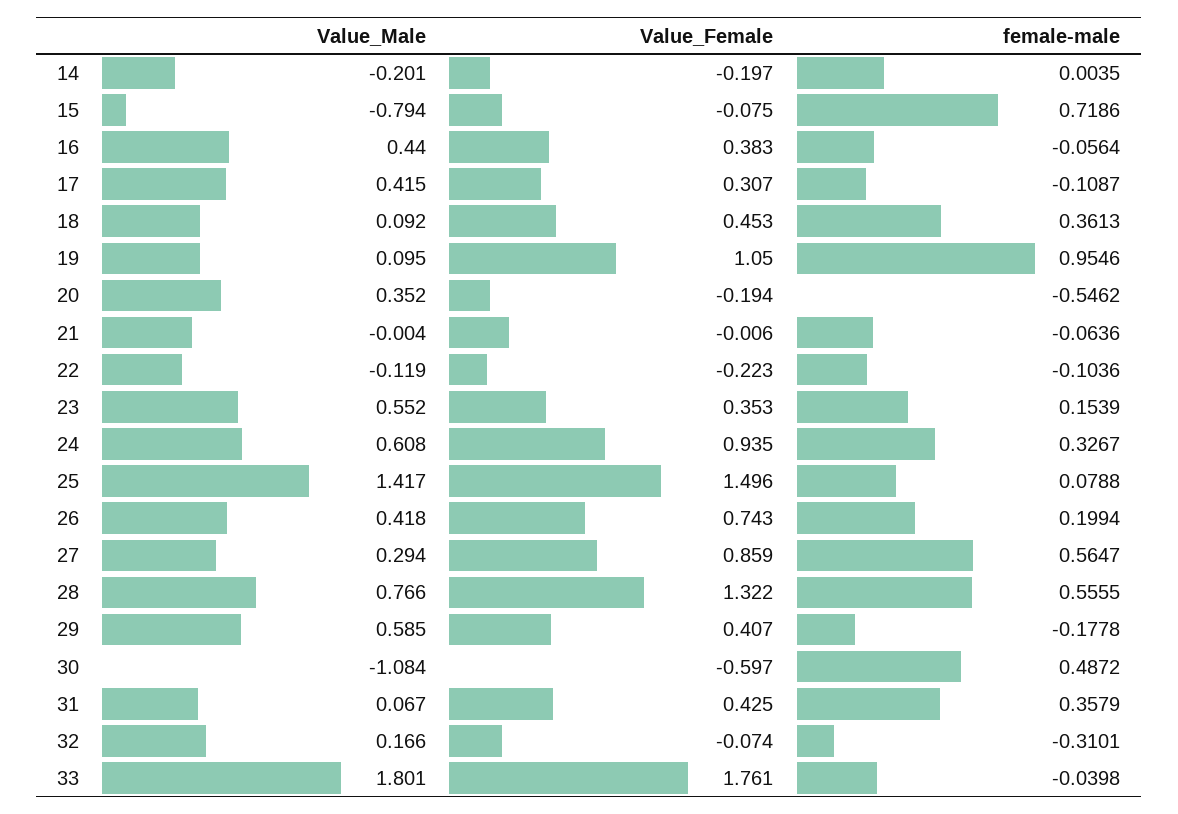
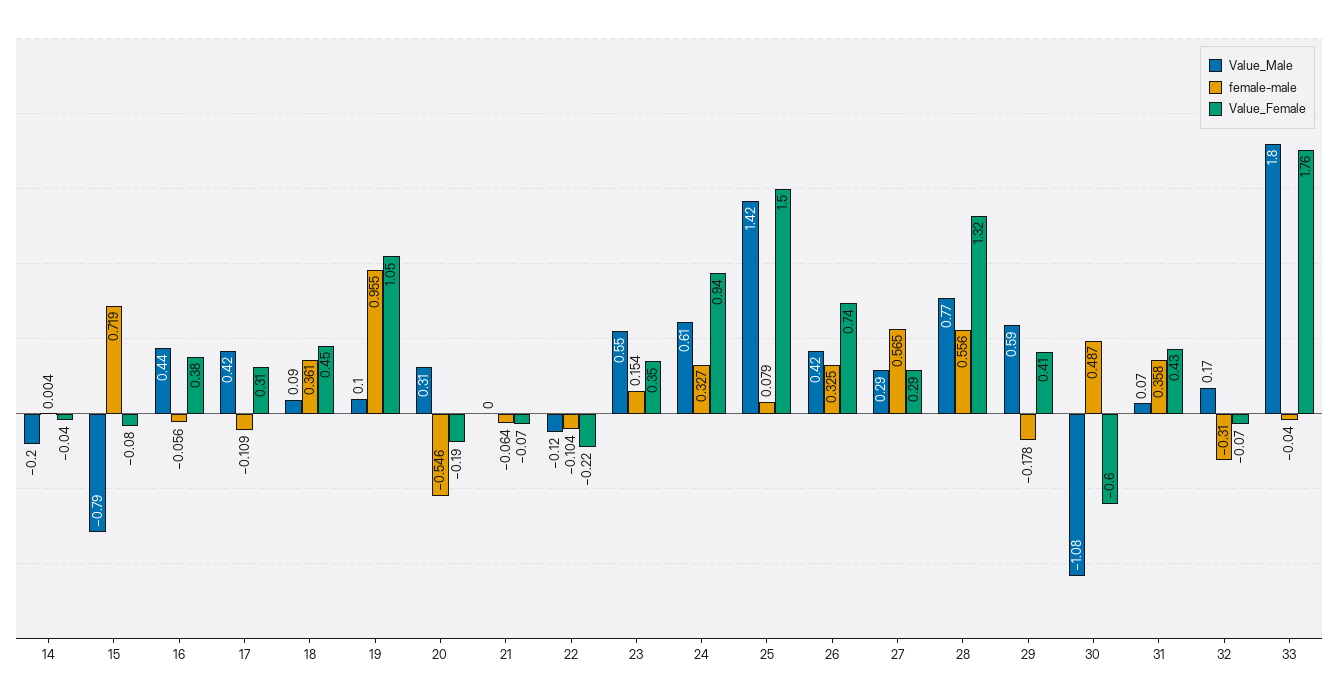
Value_Female, 14: -0.197 -> -0.04
Value_Male, 20: 0.352 -> 0.31
Value_Female, 21: -0.006 -> -0.07
female-male, 26: 0.1994 -> 0.325
Value_Female, 27: 0.859 -> 0.29

